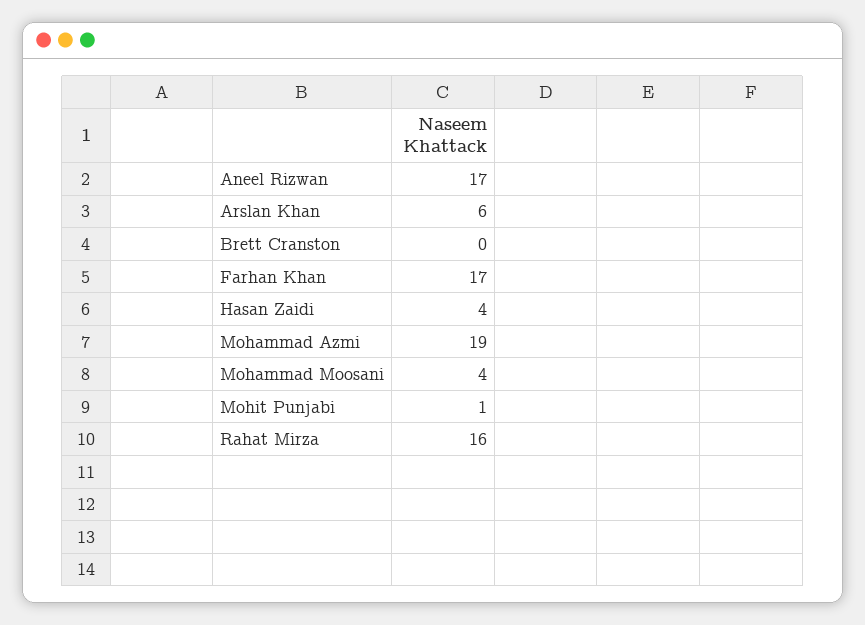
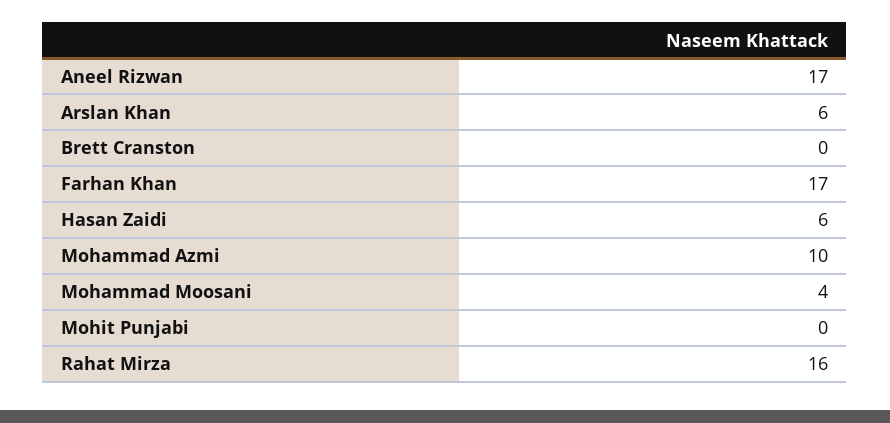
Hasan Zaidi: 4 -> 6
Mohammad Azmi: 19 -> 10
Mohit Punjabi: 1 -> 0

